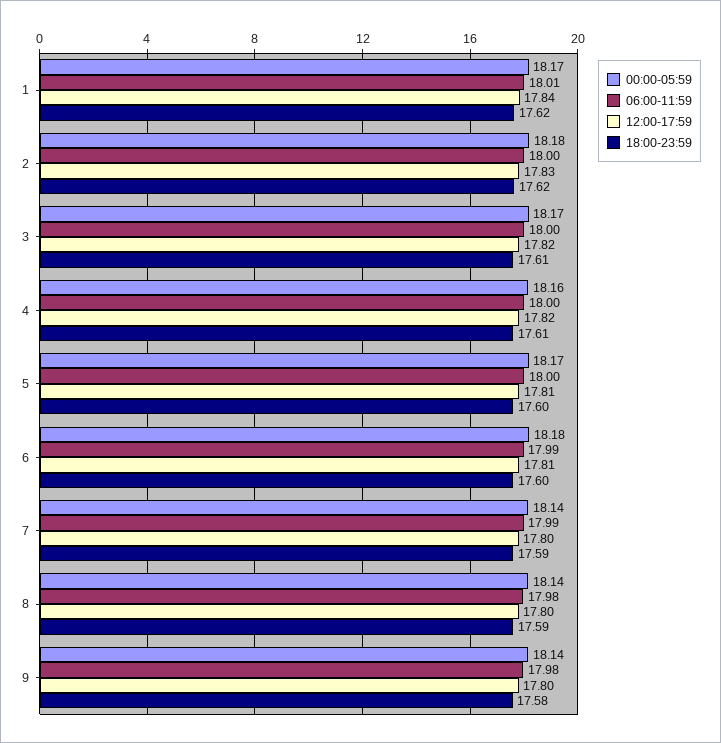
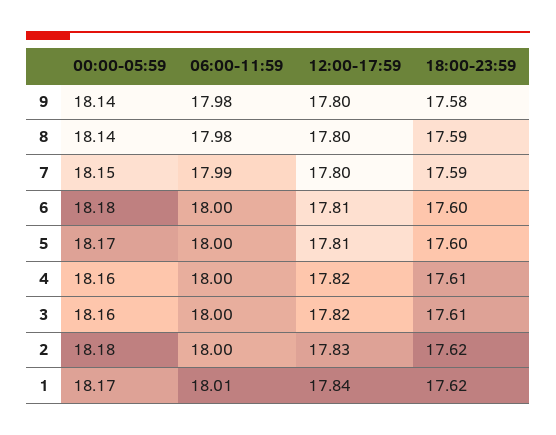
00:00-05:59, 3: 18.17 -> 18.16
06:00-11:59, 6: 17.99 -> 18
00:00-05:59, 7: 18.14 -> 18.15

